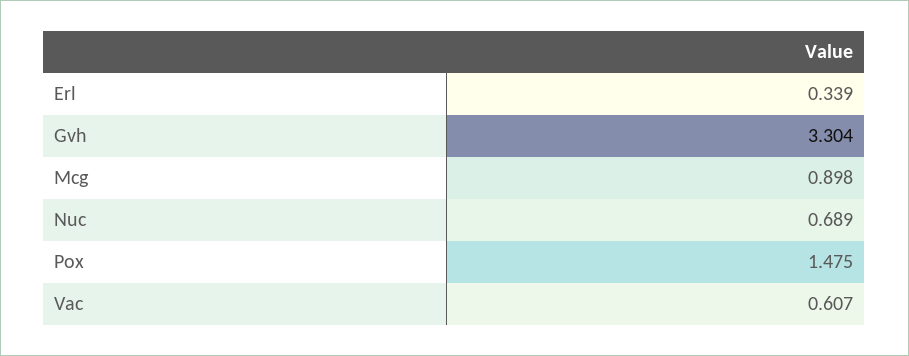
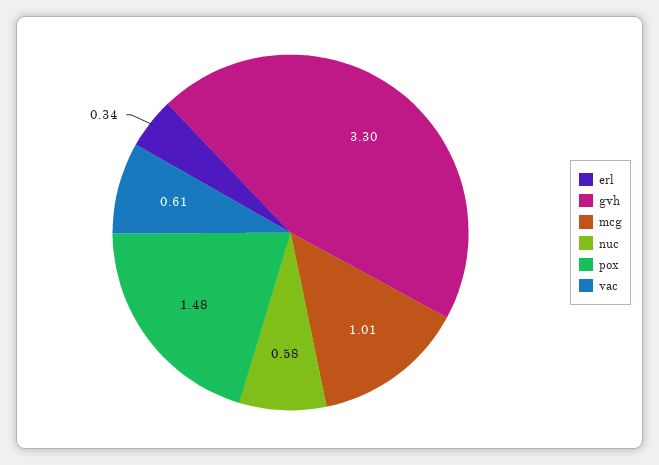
Mcg: 0.898 -> 1.01
Nuc: 0.689 -> 0.58

